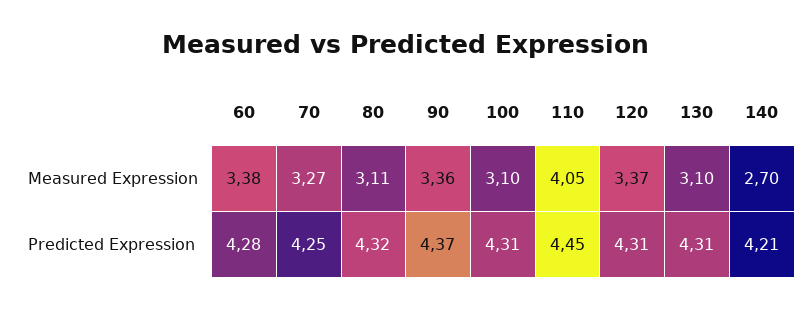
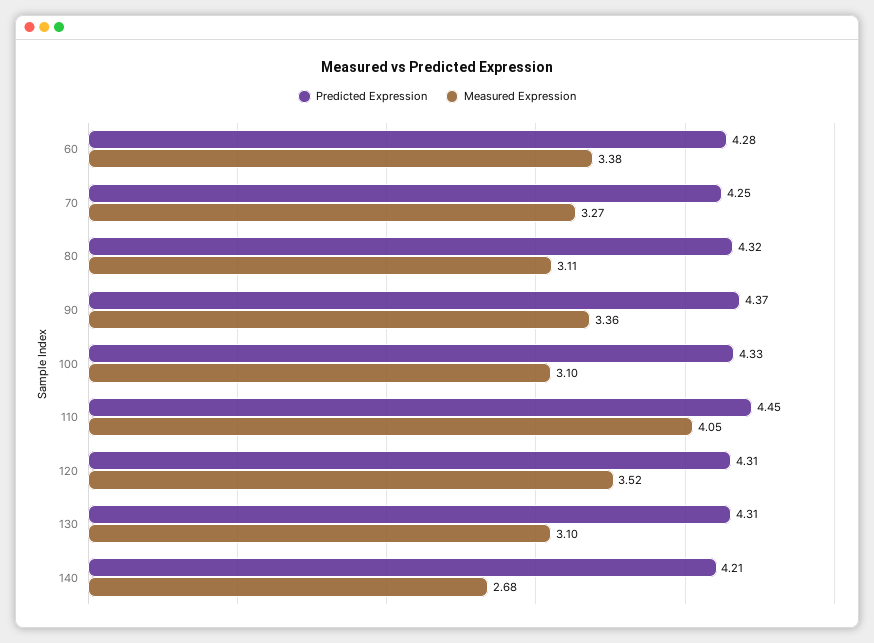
Measured Expression, 120: 3.37 -> 3.52
Measured Expression, 140: 2.7 -> 2.68
Predicted Expression, 100: 4.31 -> 4.33

